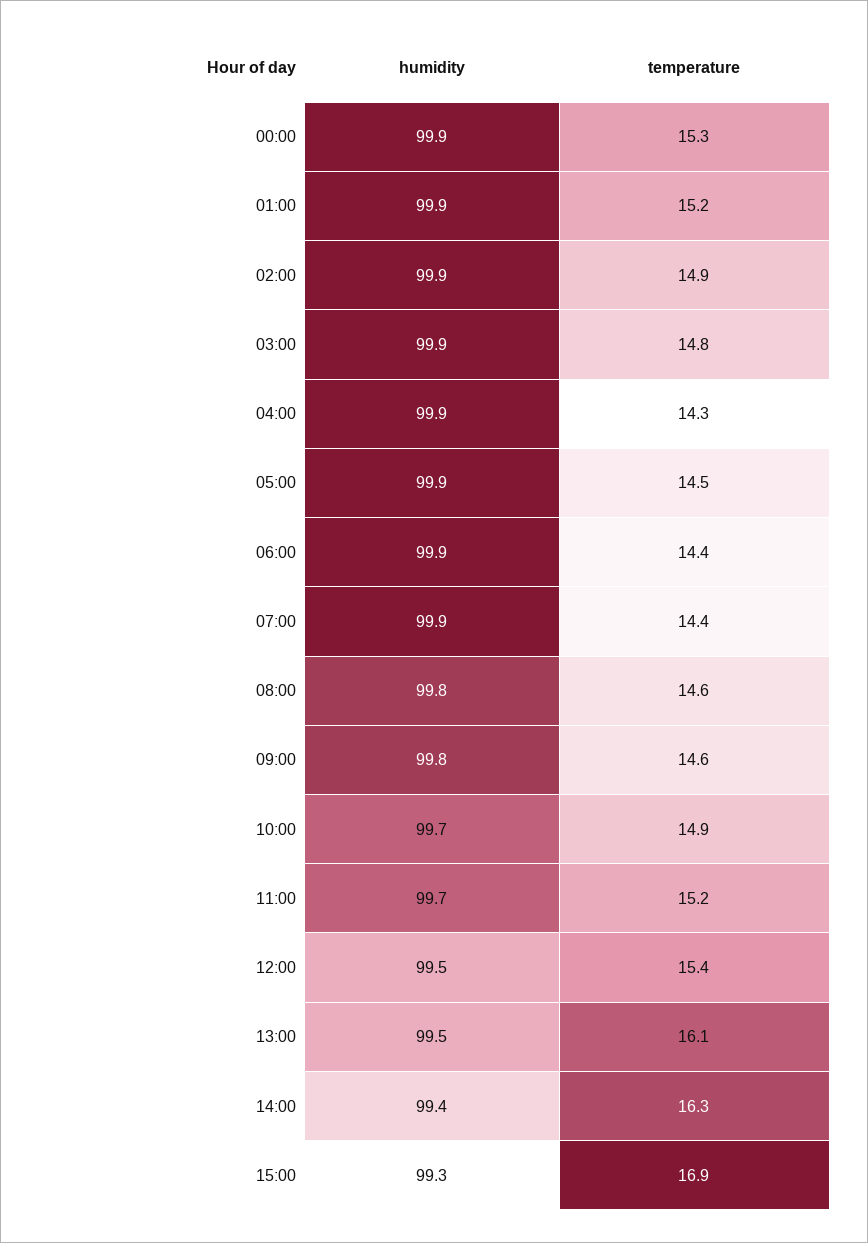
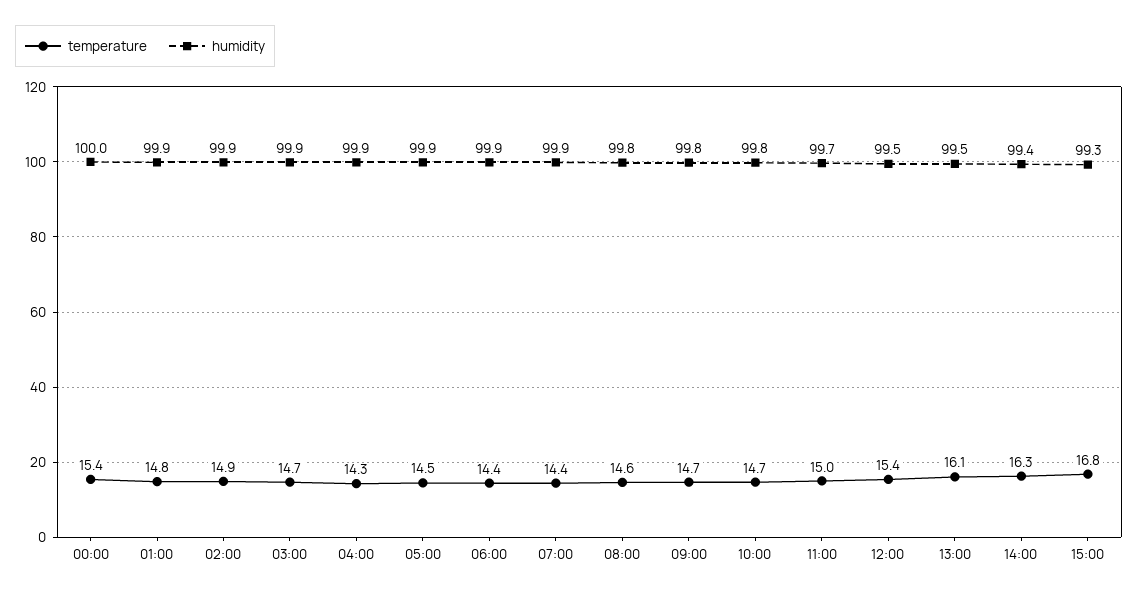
humidity, 00:00: 99.9 -> 100
temperature, 00:00: 15.3 -> 15.4
temperature, 01:00: 15.2 -> 14.8
temperature, 03:00: 14.8 -> 14.7
temperature, 09:00: 14.6 -> 14.7
humidity, 10:00: 99.7 -> 99.8
temperature, 10:00: 14.9 -> 14.7
temperature, 11:00: 15.2 -> 15
temperature, 15:00: 16.9 -> 16.8

